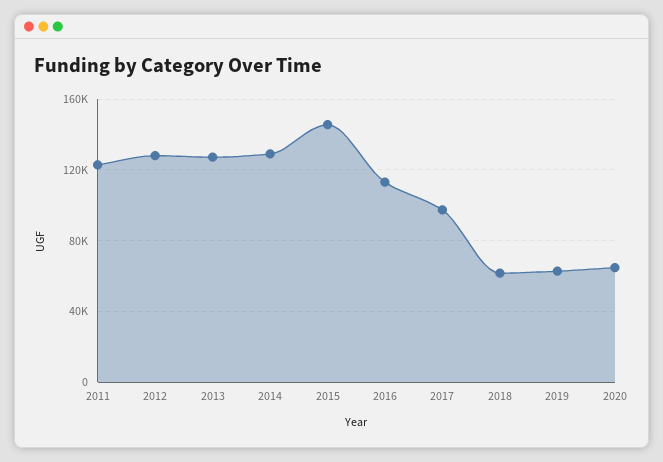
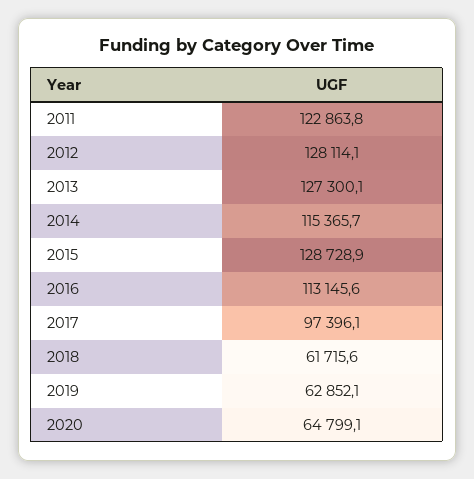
2014: 130000 -> 115365.7
2015: 145000 -> 128728.9

